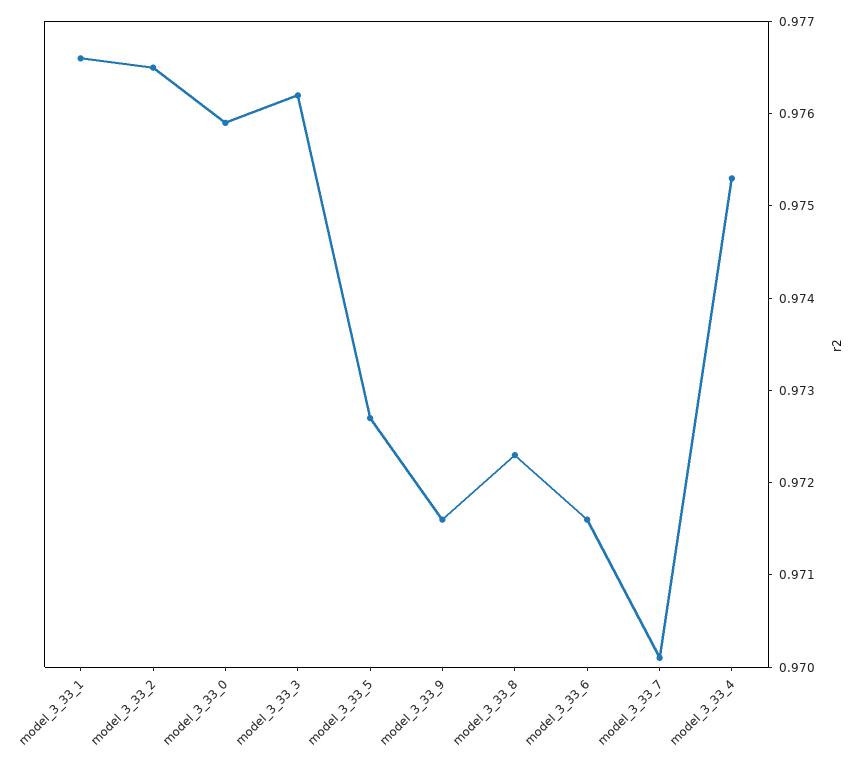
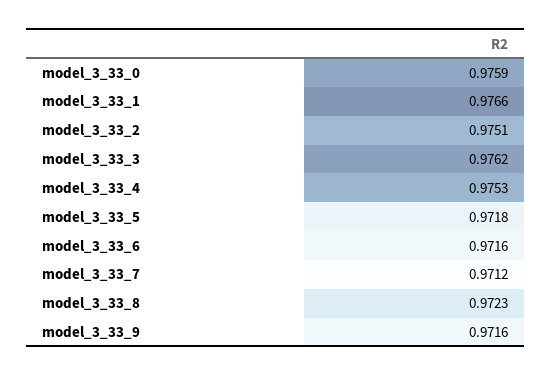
model_3_33_2: 0.9765 -> 0.9751
model_3_33_5: 0.9727 -> 0.9718
model_3_33_7: 0.9701 -> 0.9712

